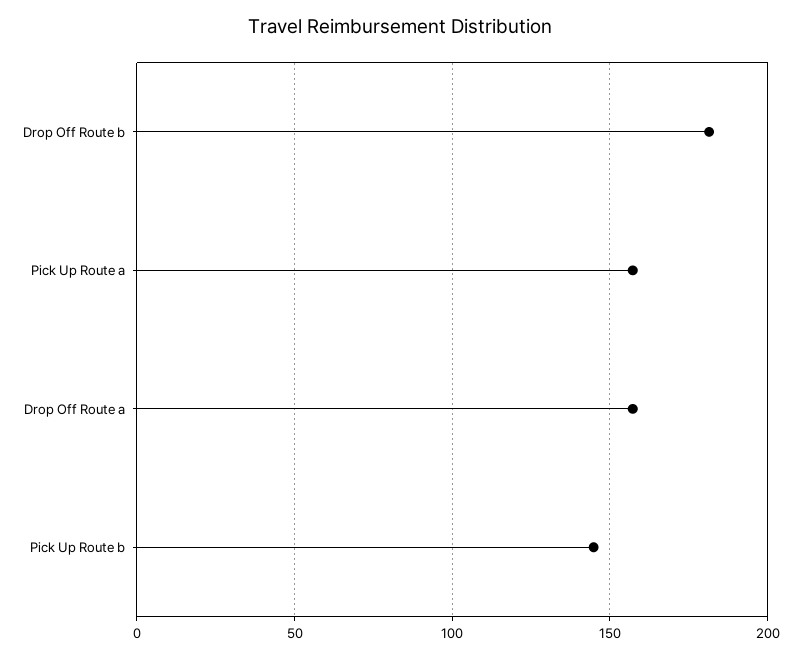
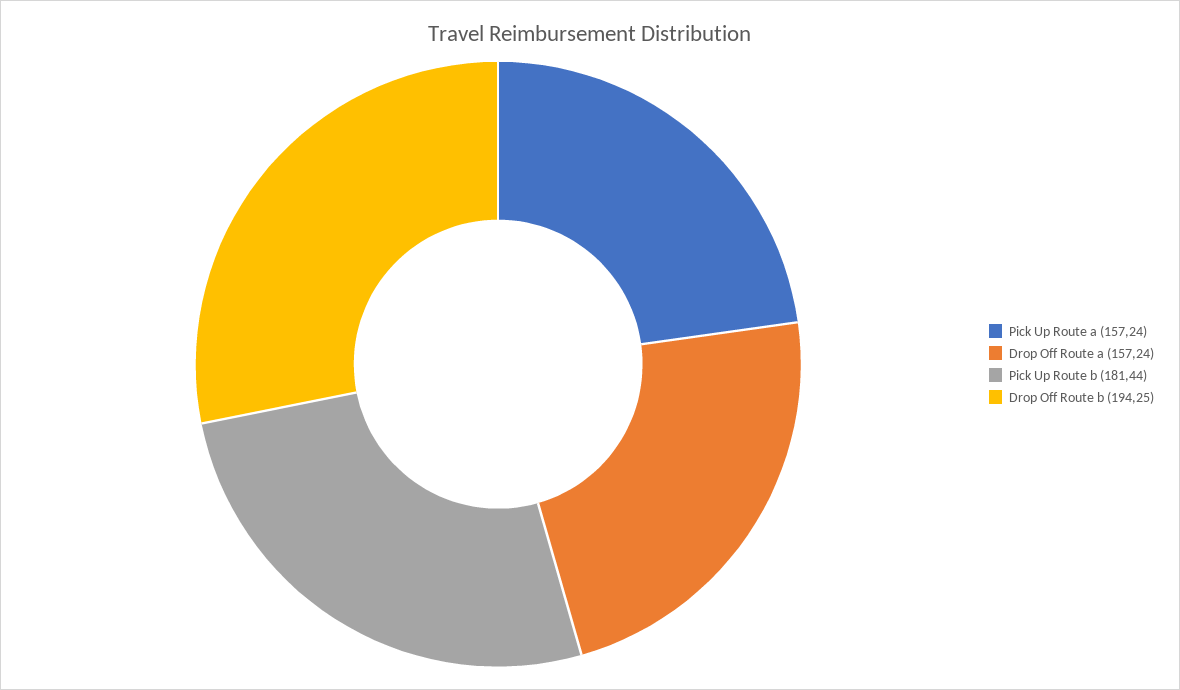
Drop Off Route b: 180 -> 194.25
Pick Up Route b: 145 -> 181.44

